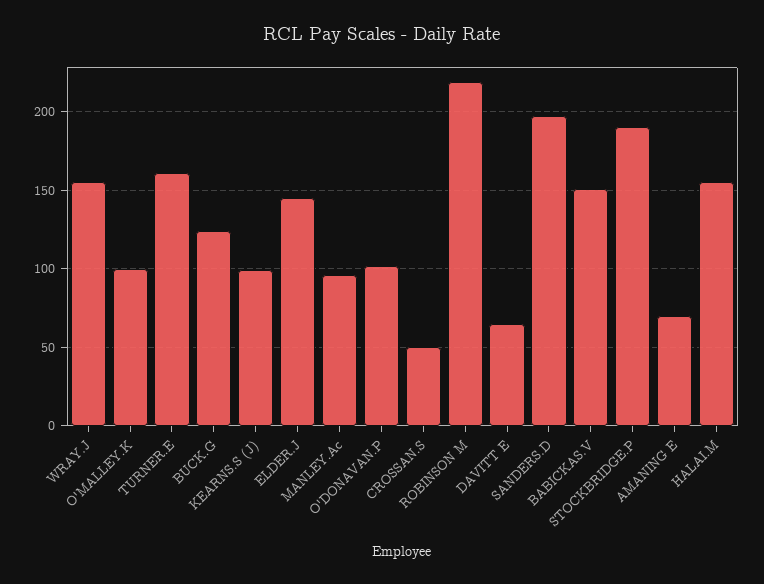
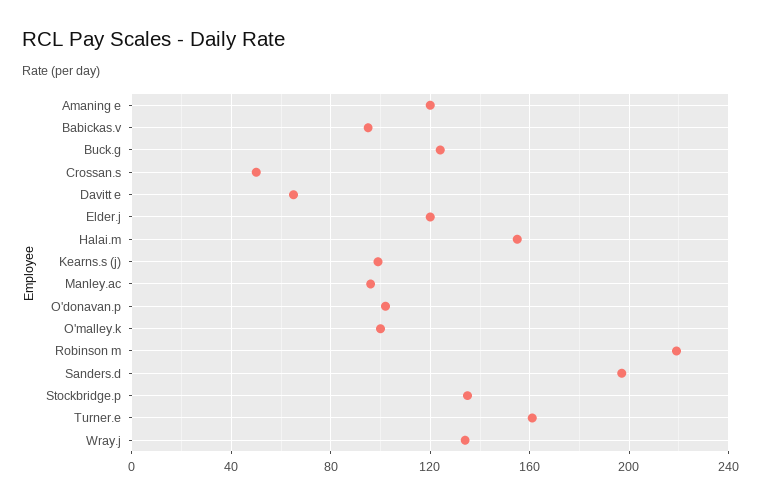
WRAY.J: 155 -> 135
ELDER.J: 145 -> 120
BABICKAS.V: 150 -> 95
STOCKBRIDGE.P: 190 -> 135
AMANING E: 70 -> 120

